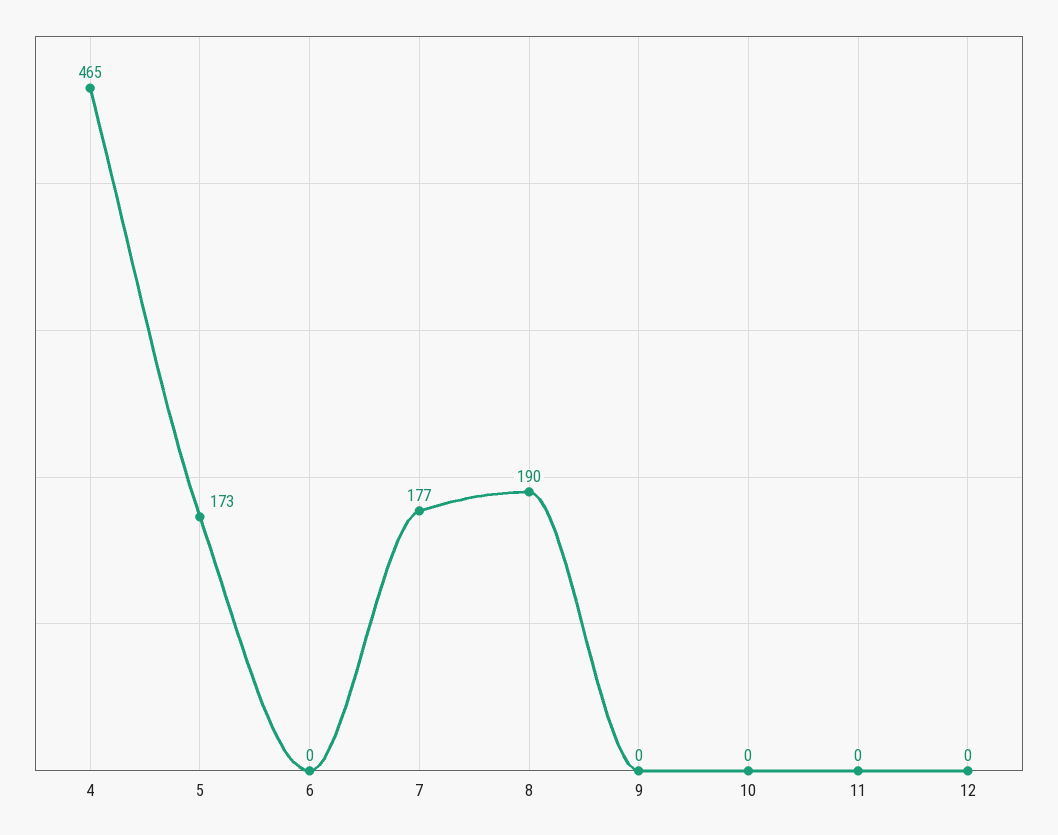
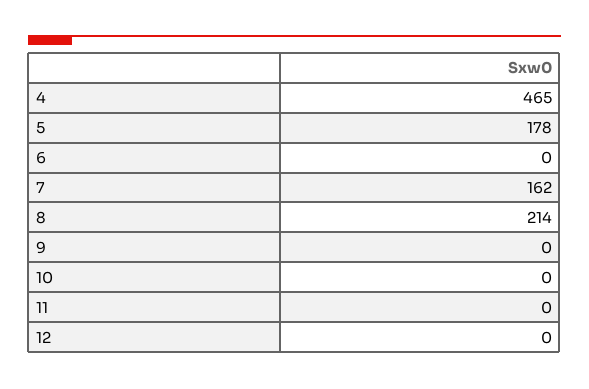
5: 173 -> 178
7: 177 -> 162
8: 190 -> 214

